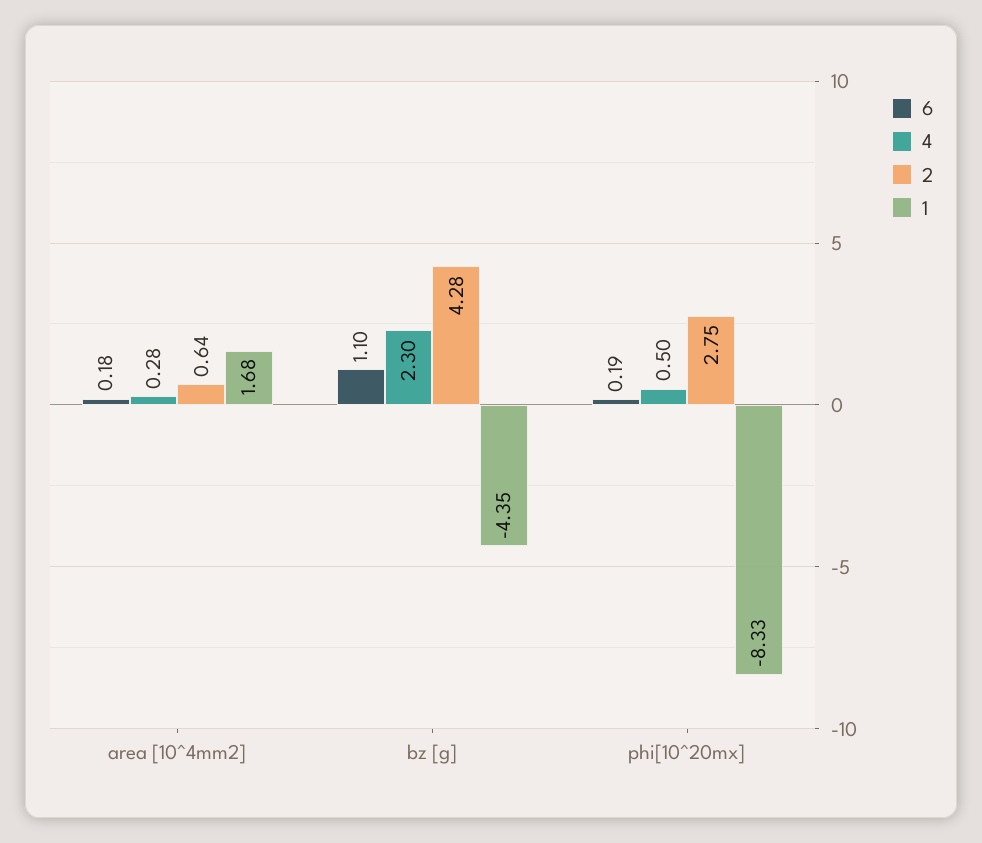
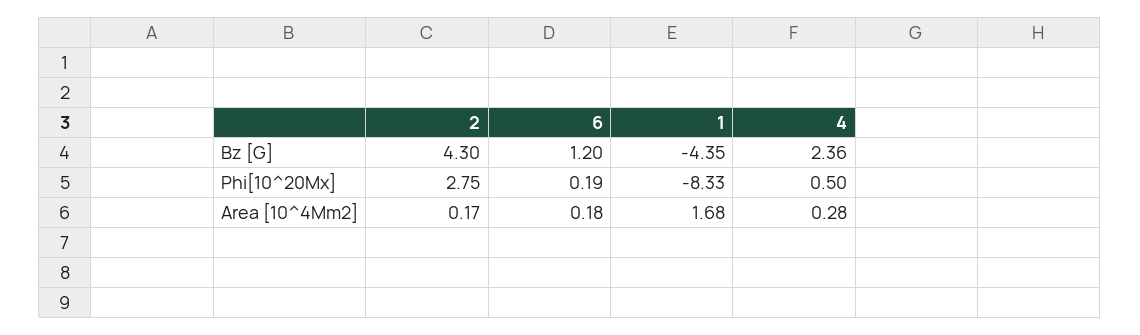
2, area [10^4mm2]: 0.64 -> 0.17
6, bz [g]: 1.1 -> 1.2
4, bz [g]: 2.3 -> 2.36
2, bz [g]: 4.28 -> 4.3

